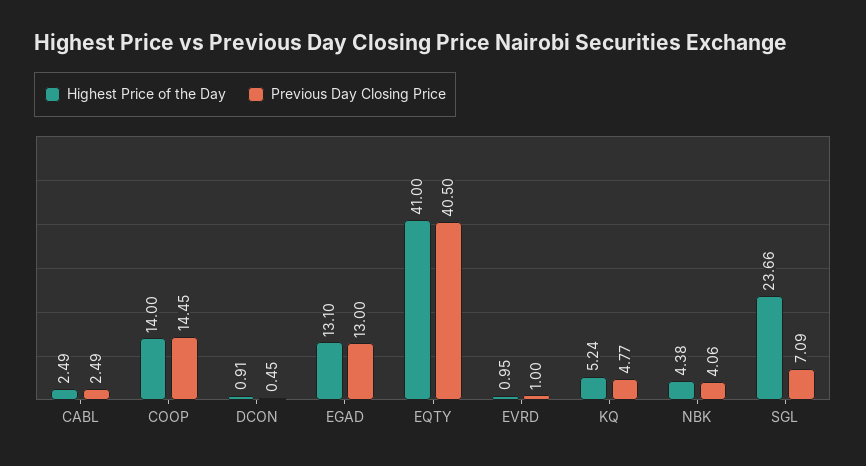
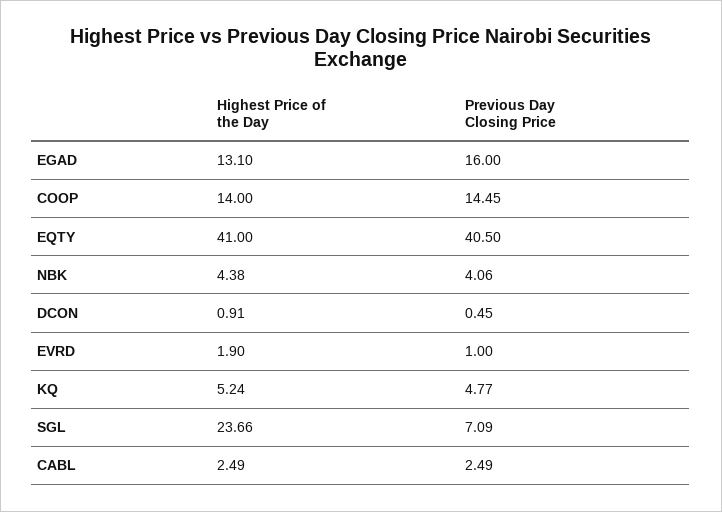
Previous Day Closing Price, EGAD: 13 -> 16
Highest Price of the Day, EVRD: 0.95 -> 1.9

